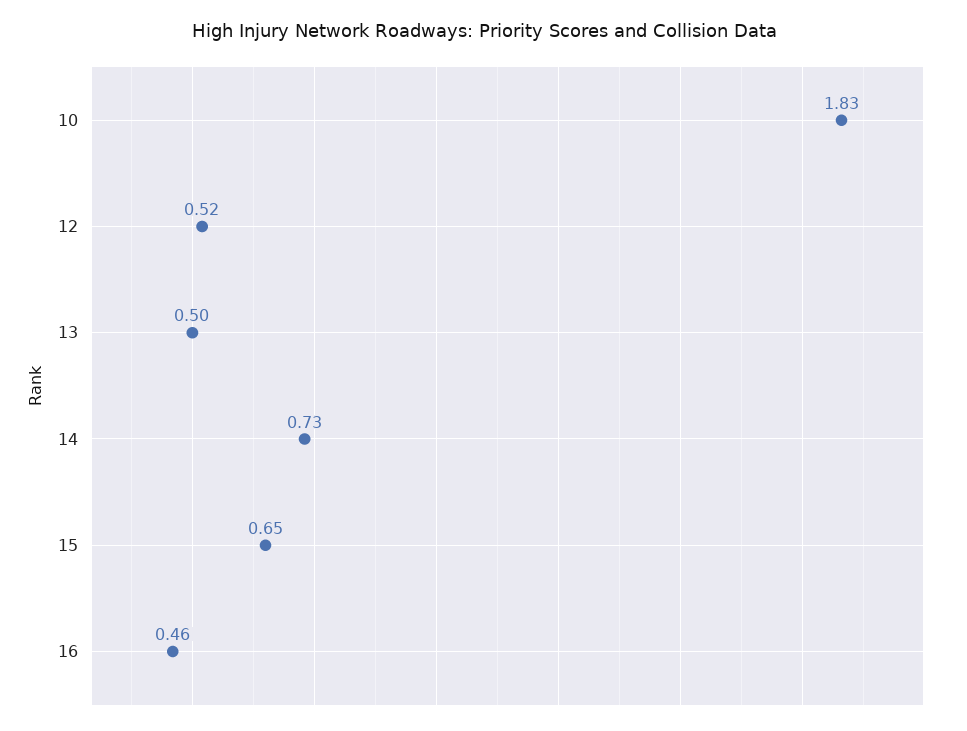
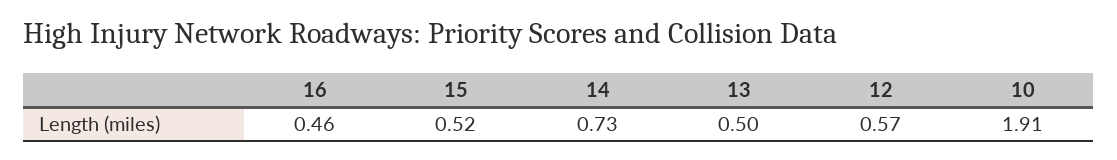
10: 1.83 -> 1.91
12: 0.52 -> 0.57
15: 0.65 -> 0.52

